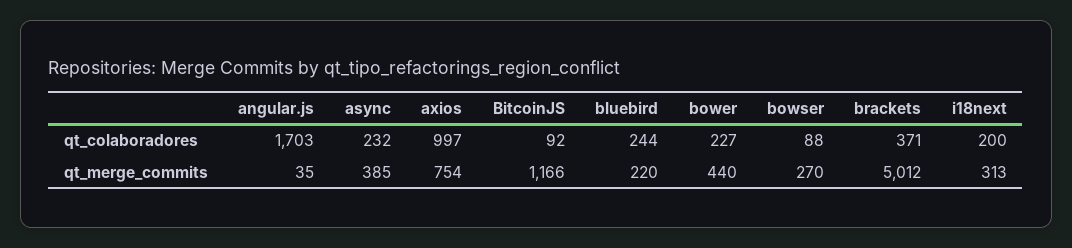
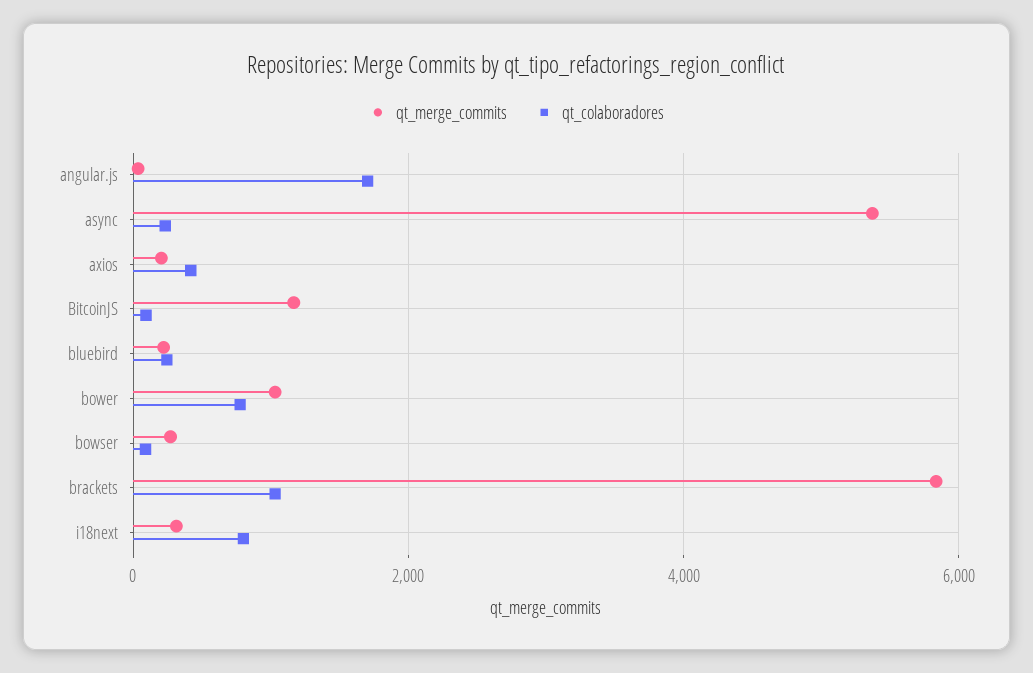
qt_colaboradores, axios: 997 -> 400
qt_colaboradores, bower: 227 -> 800
qt_colaboradores, brackets: 371 -> 1000
qt_colaboradores, i18next: 200 -> 800
qt_merge_commits, async: 385 -> 5400
qt_merge_commits, axios: 754 -> 200
qt_merge_commits, bower: 440 -> 1000
qt_merge_commits, brackets: 5012 -> 5800

